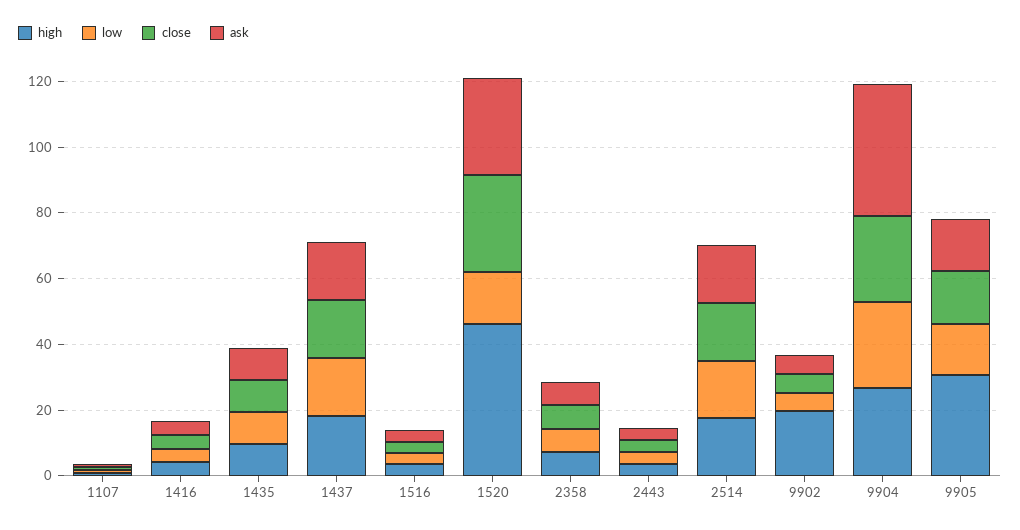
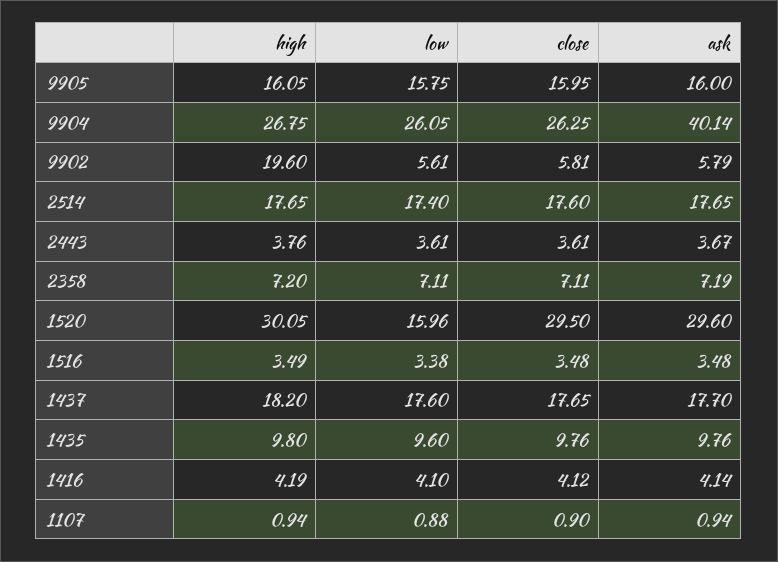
high, 1520: 45 -> 30.05
high, 9905: 30 -> 16.05

